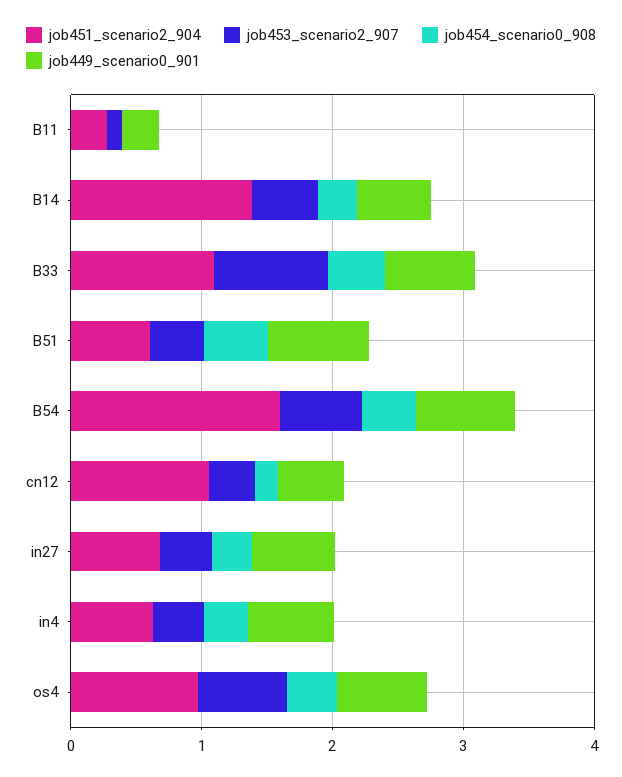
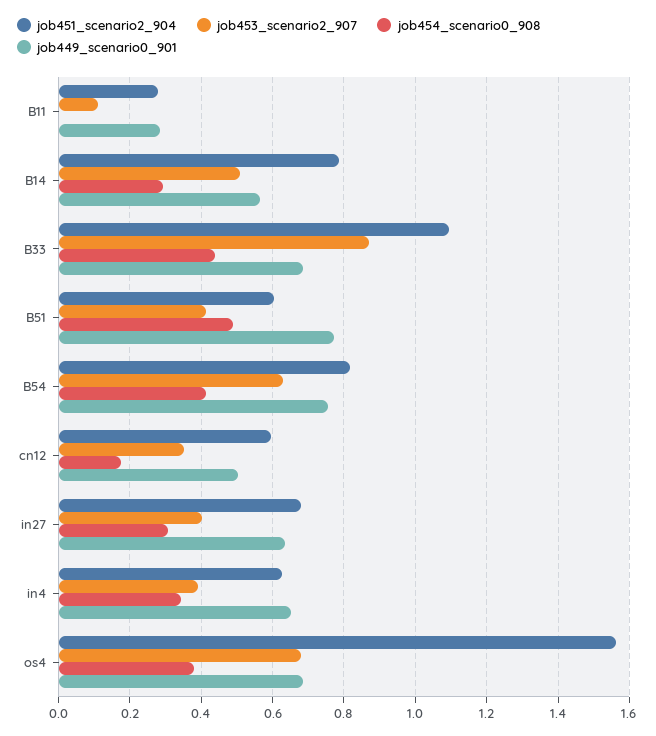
job451_scenario2_904, B14: 1.4 -> 0.78
job451_scenario2_904, B54: 1.6 -> 0.82
job451_scenario2_904, cn12: 1 -> 0.6
job451_scenario2_904, os4: 1 -> 1.56

